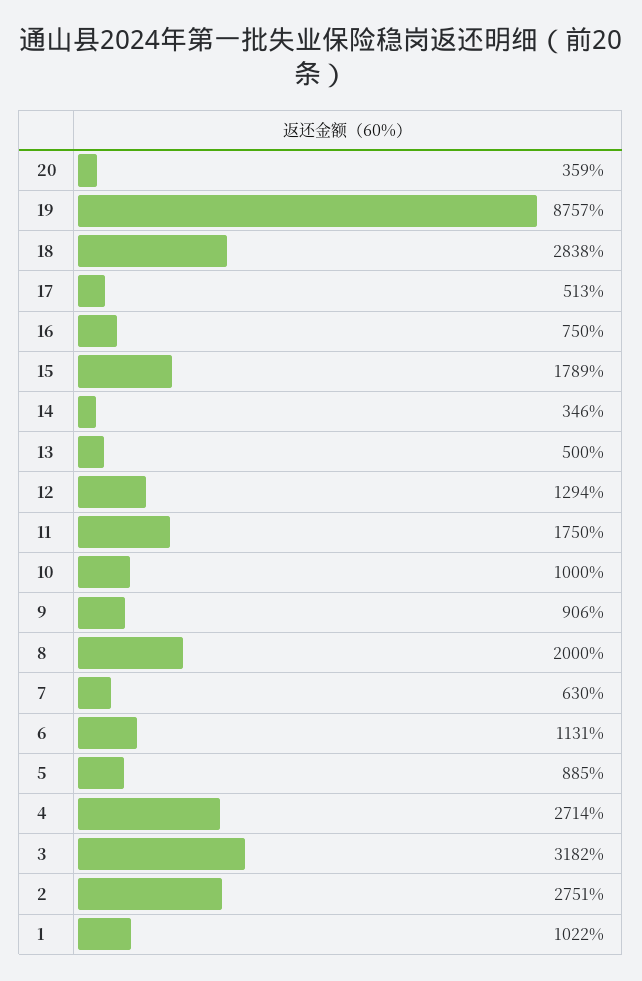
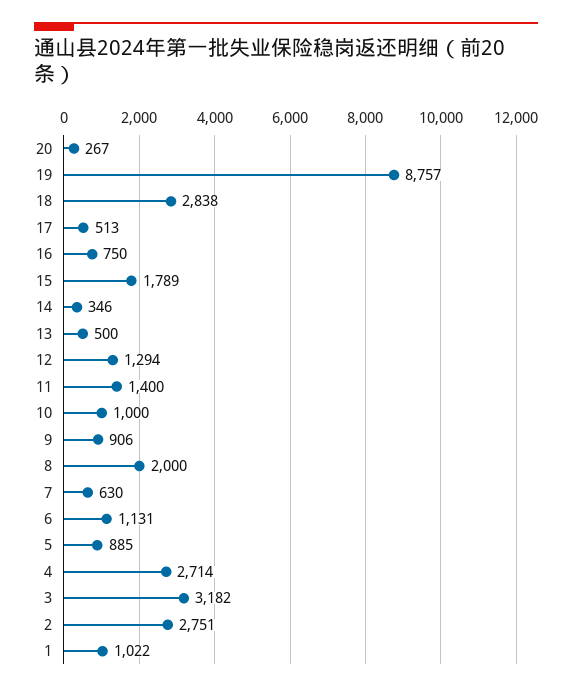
20: 359 -> 267
11: 1750 -> 1400

